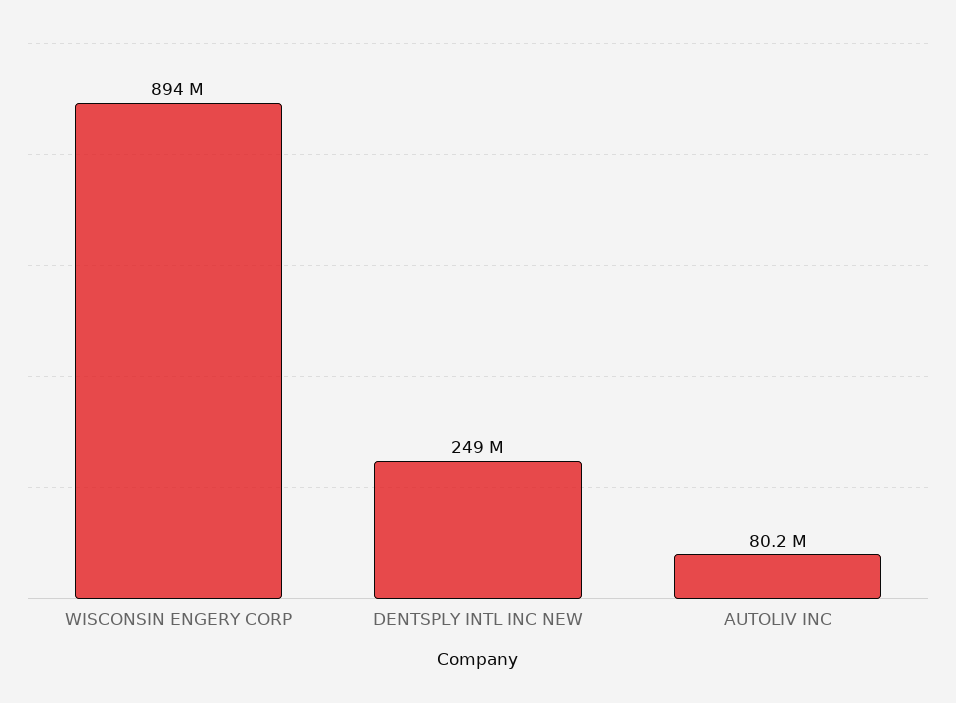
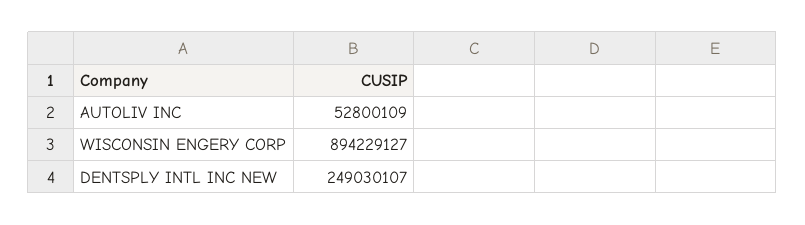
AUTOLIV INC: 80200000 -> 52800109

